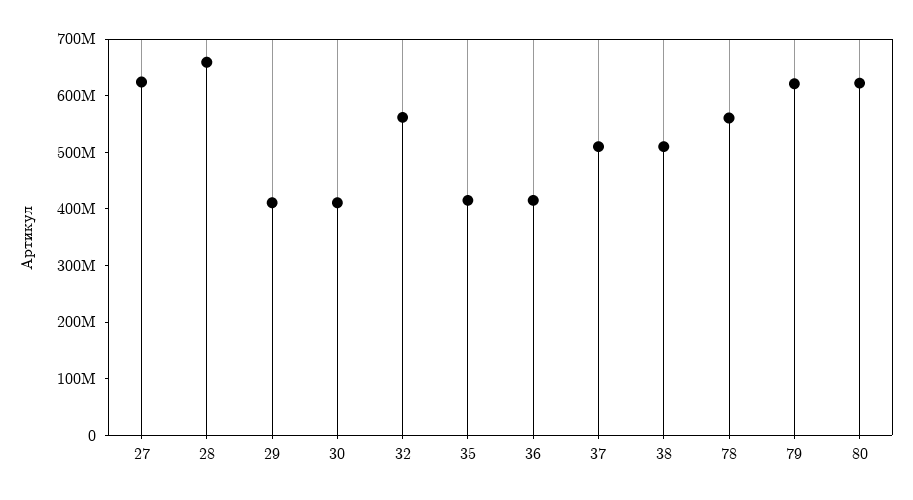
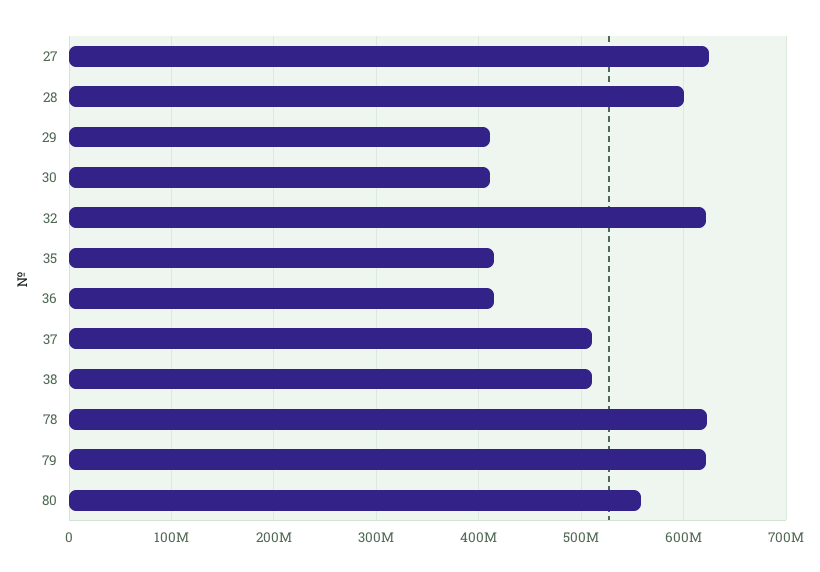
28: 660000000 -> 600000000
32: 560000000 -> 620000000
78: 560000000 -> 620000000
80: 620000000 -> 560000000

